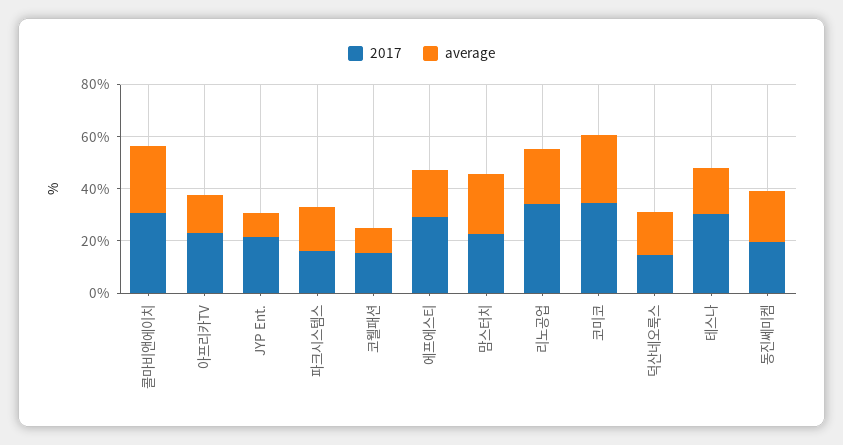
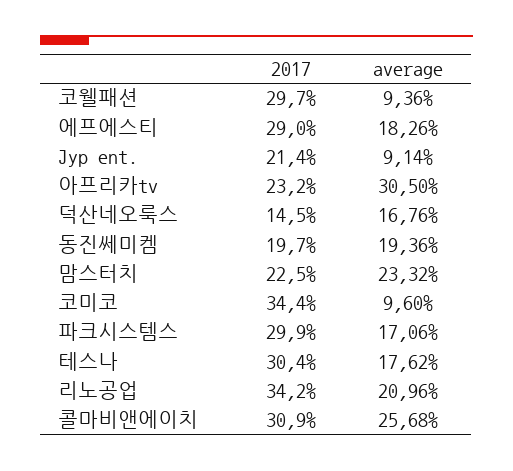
average, 아프리카TV: 15 -> 30.5
2017, 파크시스템스: 15 -> 29.9
2017, 코웰패션: 15 -> 29.7
average, 코미코: 25 -> 9.6

